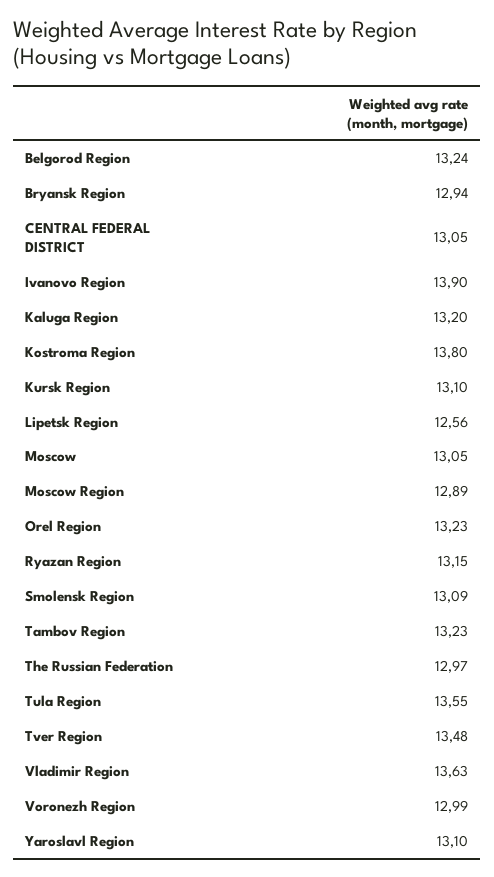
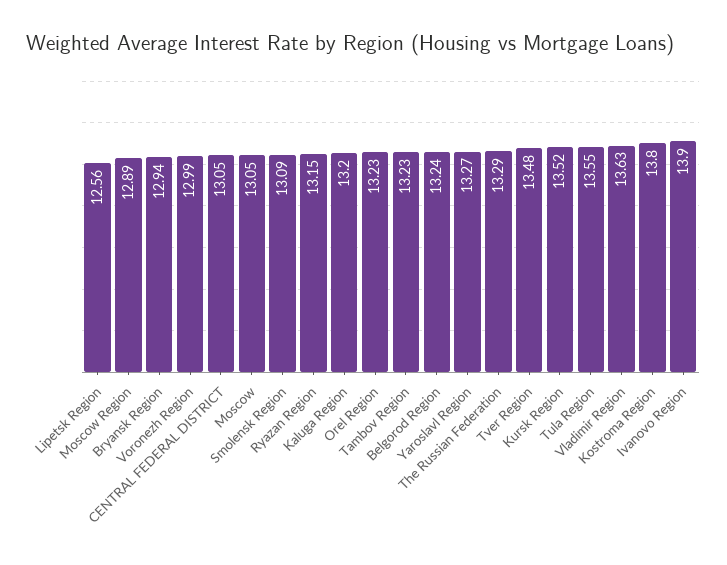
Kursk Region: 13.1 -> 13.52
The Russian Federation: 12.97 -> 13.29
Yaroslavl Region: 13.1 -> 13.27

